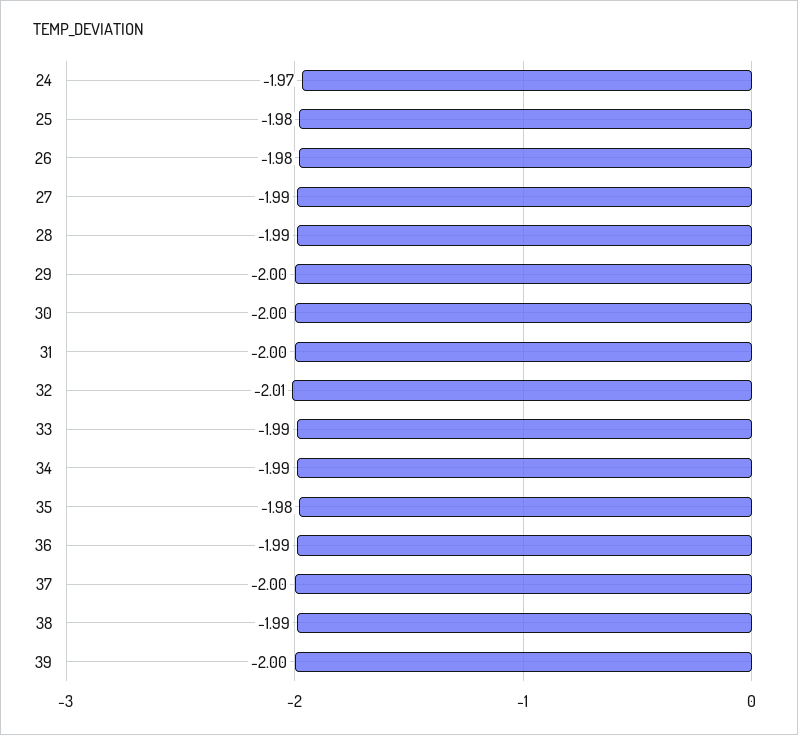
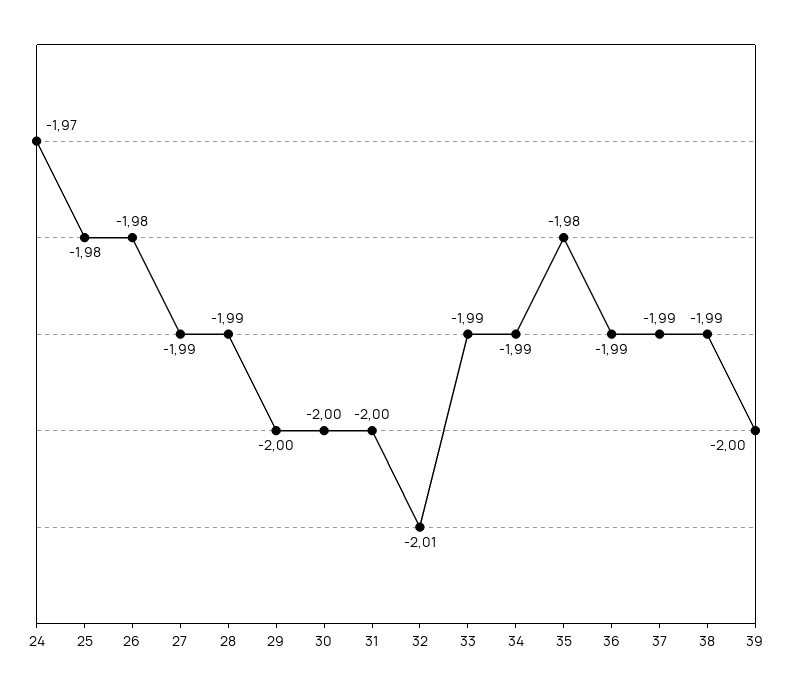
37: -2 -> -1.99

